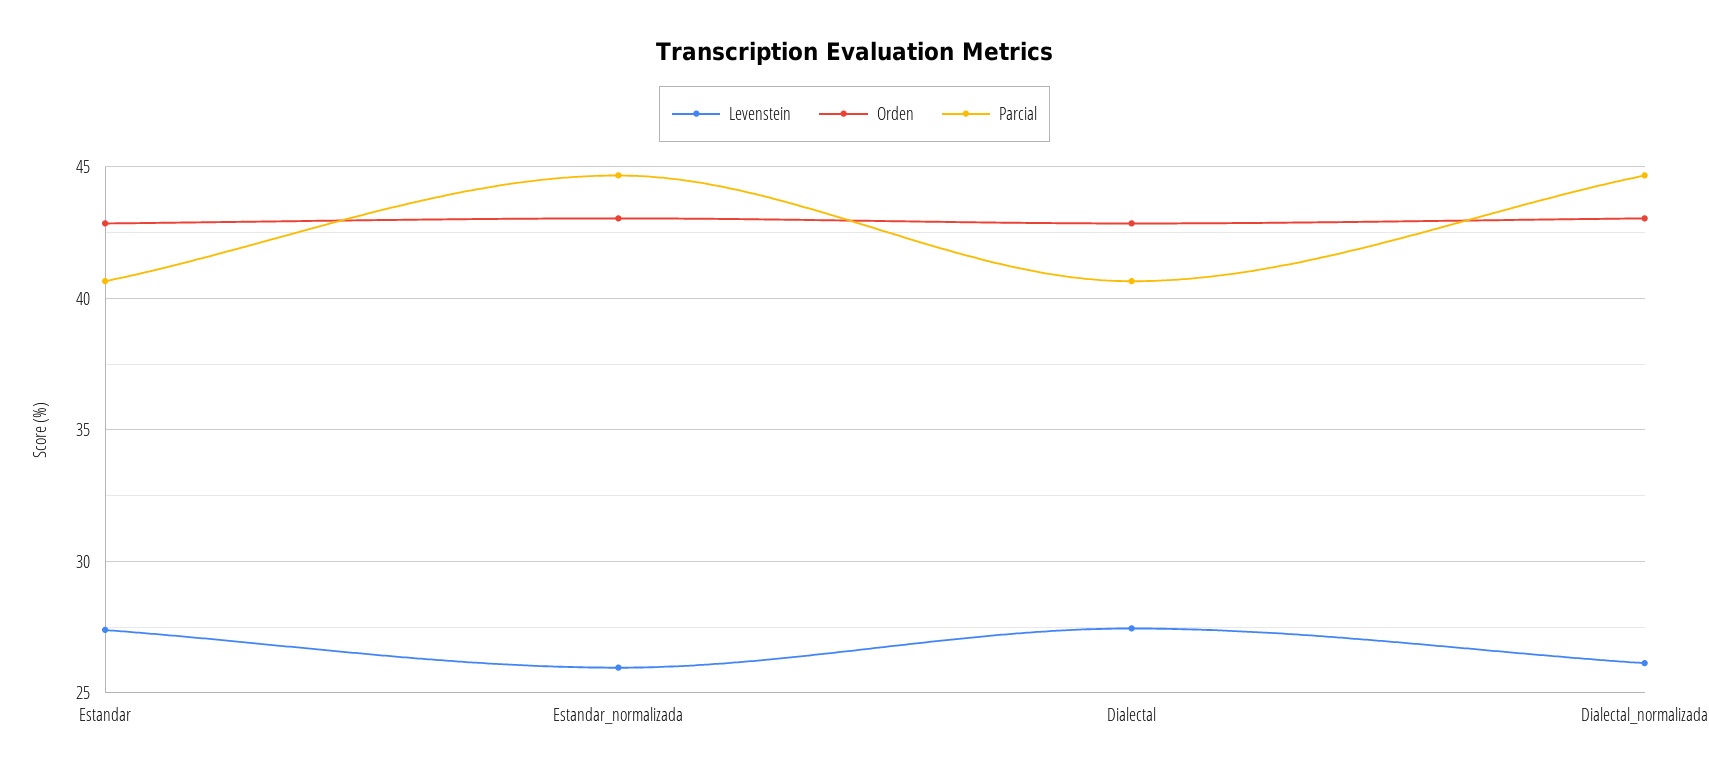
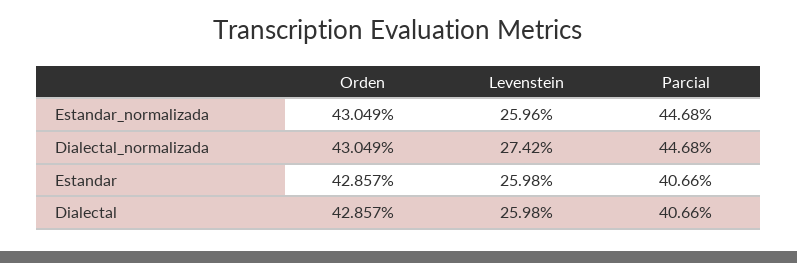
Levenstein, Estandar: 27.5 -> 25.98
Levenstein, Dialectal: 27.5 -> 25.98
Levenstein, Dialectal_normalizada: 26 -> 27.42

